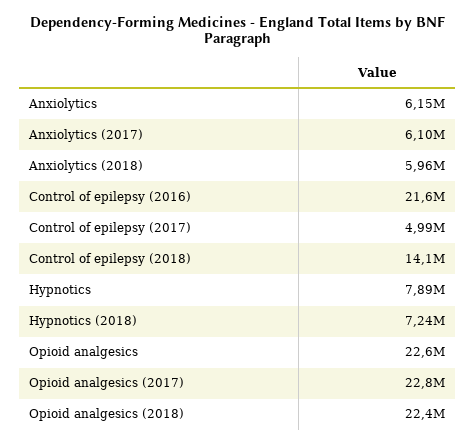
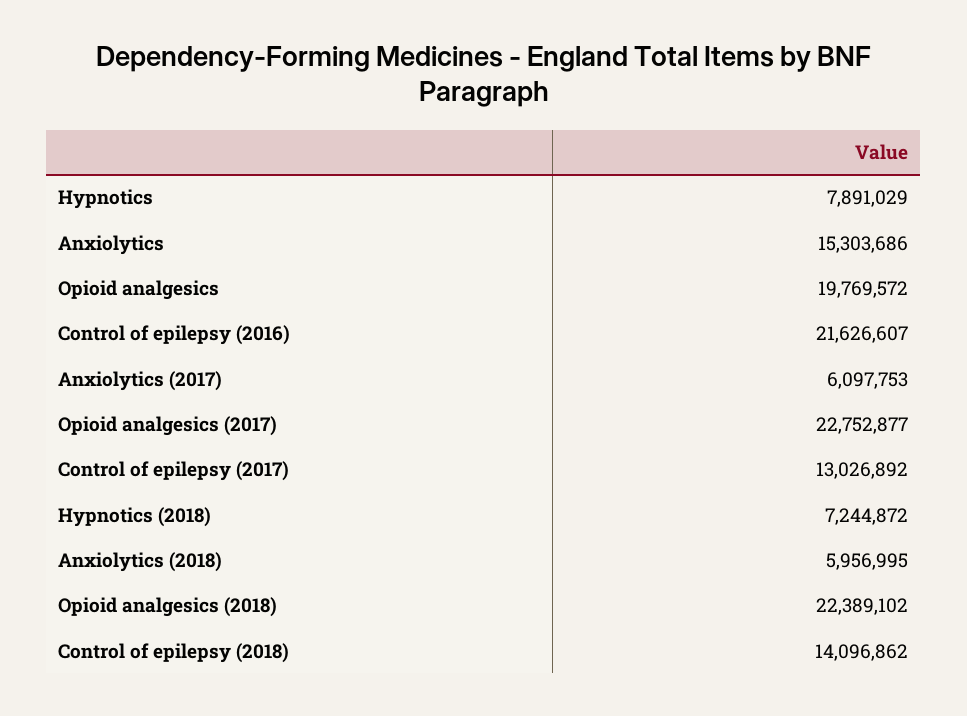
Anxiolytics: 6150000 -> 15303686
Control of epilepsy (2017): 4990000 -> 13026892
Opioid analgesics: 22600000 -> 19769572

